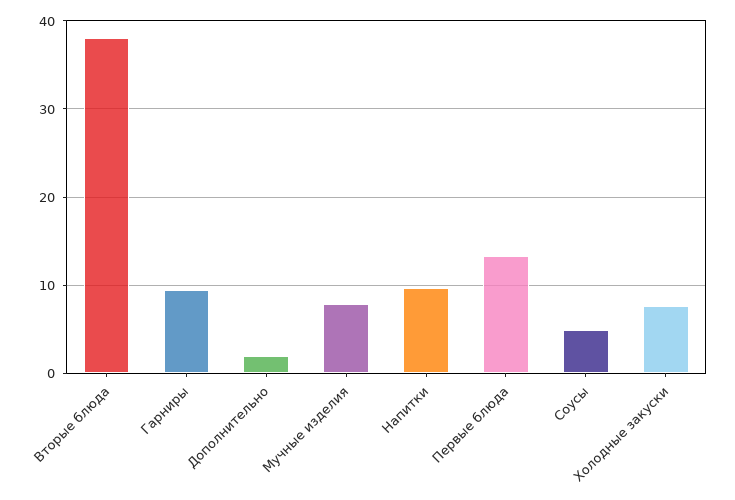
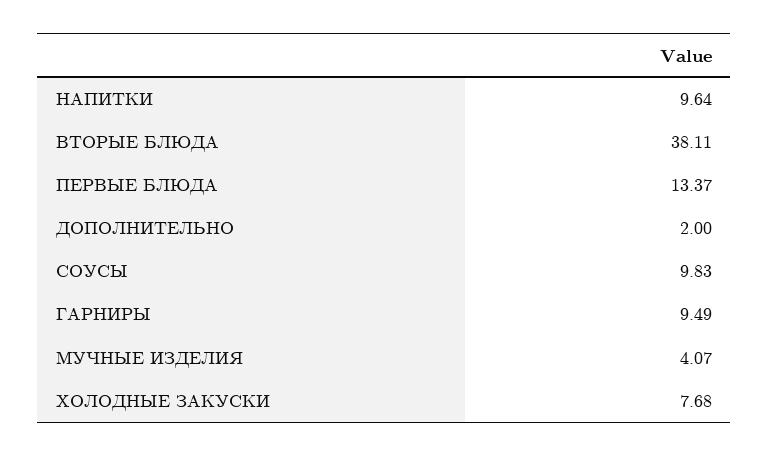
Мучные изделия: 8 -> 4.07
Соусы: 5 -> 9.83

